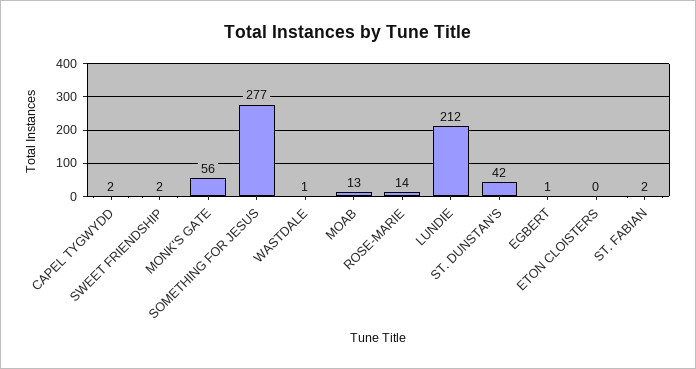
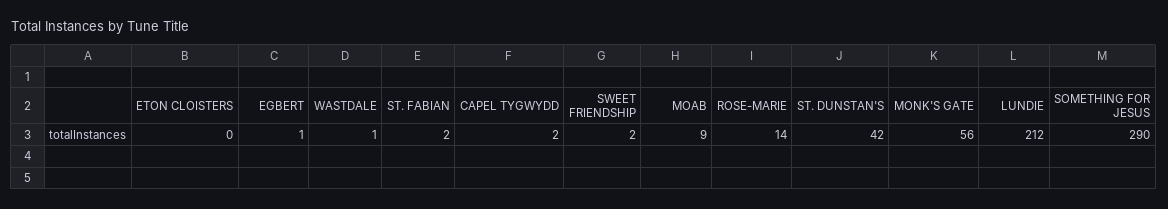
SOMETHING FOR JESUS: 277 -> 290
MOAB: 13 -> 9

